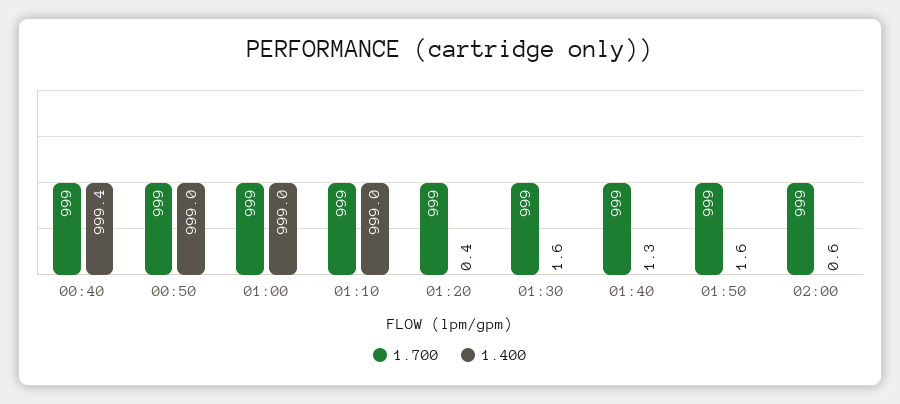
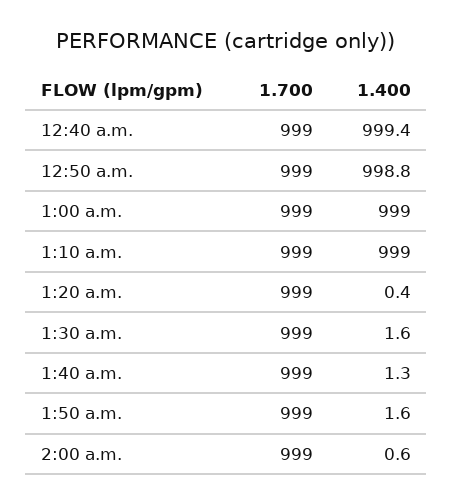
1.400, 00:50: 999 -> 998.8

